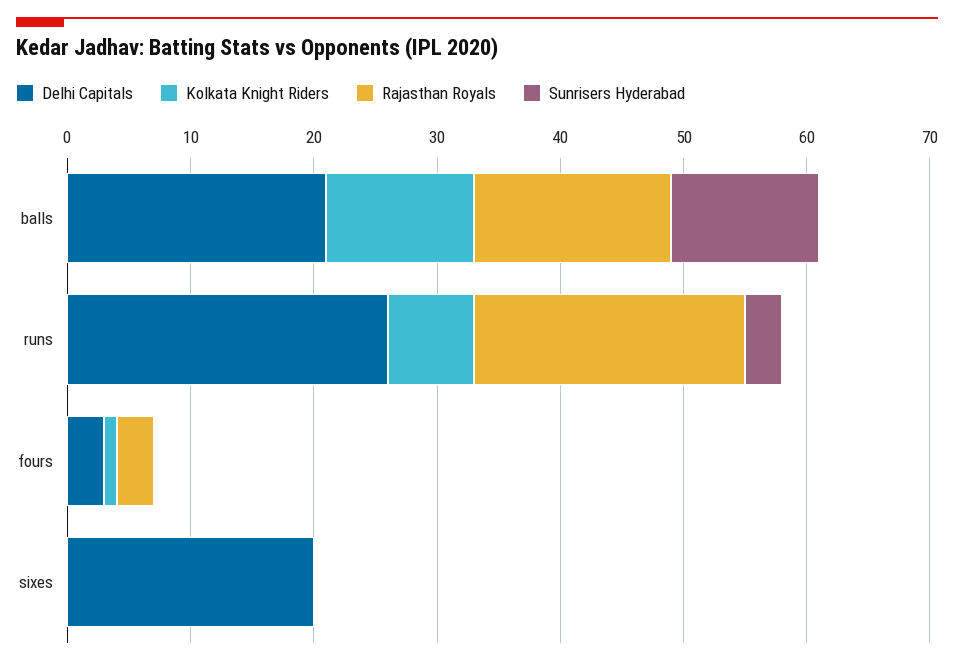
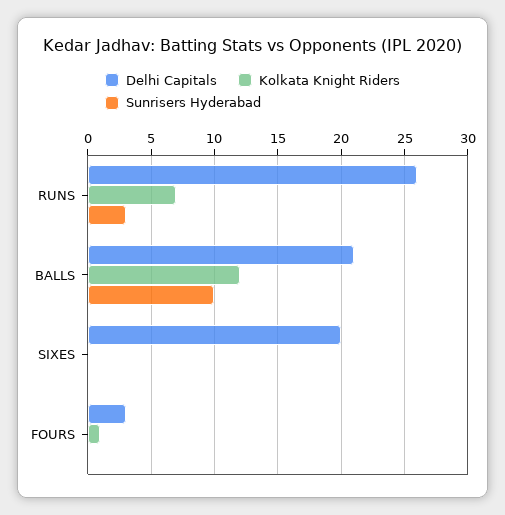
Rajasthan Royals, balls: 16 -> none
Sunrisers Hyderabad, balls: 12 -> 10
Rajasthan Royals, runs: 22 -> none
Rajasthan Royals, fours: 3 -> none
Rajasthan Royals, sixes: 0 -> none

